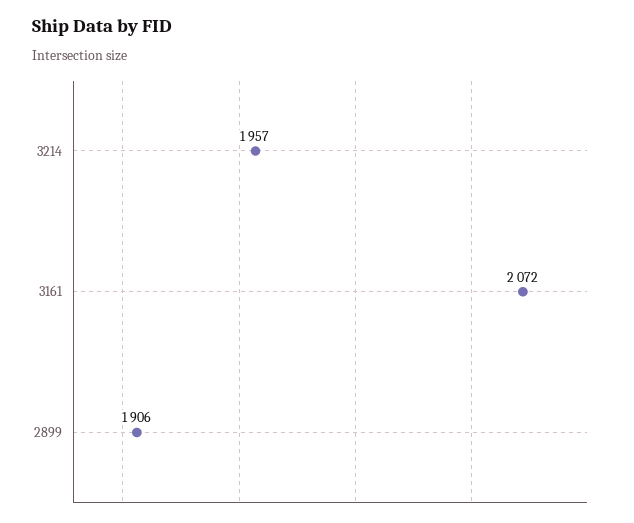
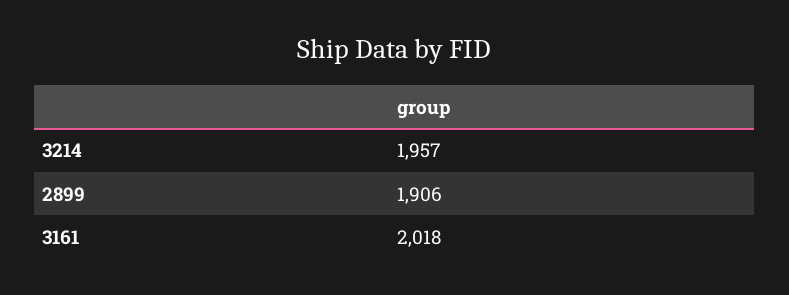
3161: 2072 -> 2018

